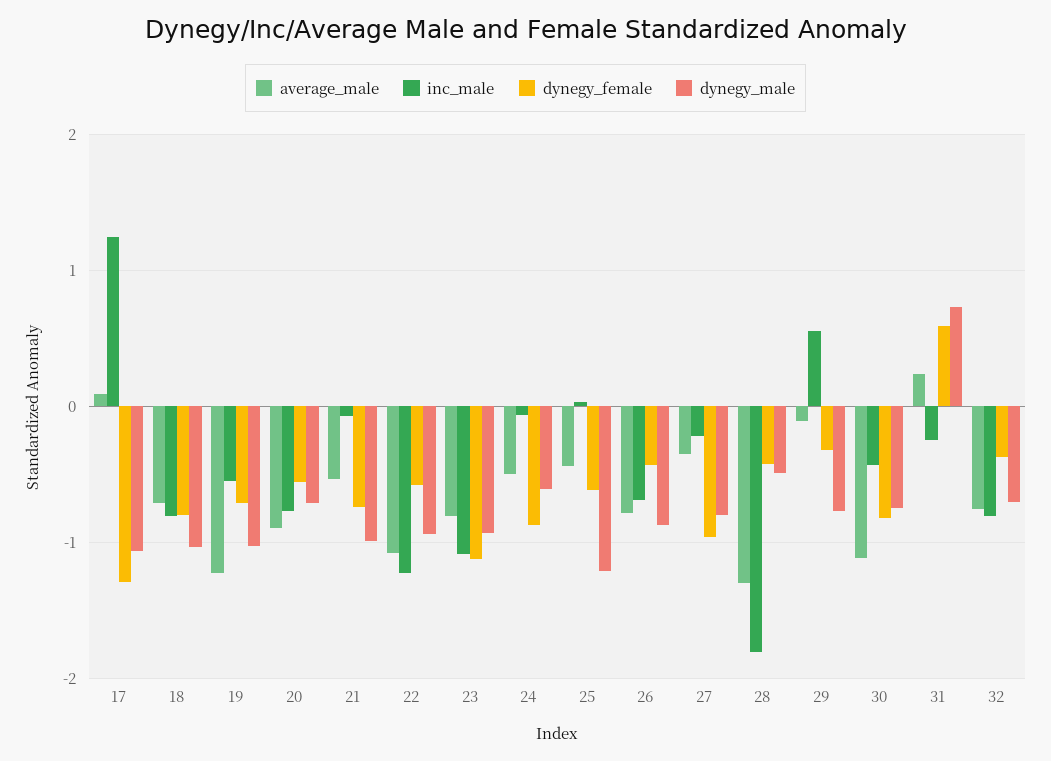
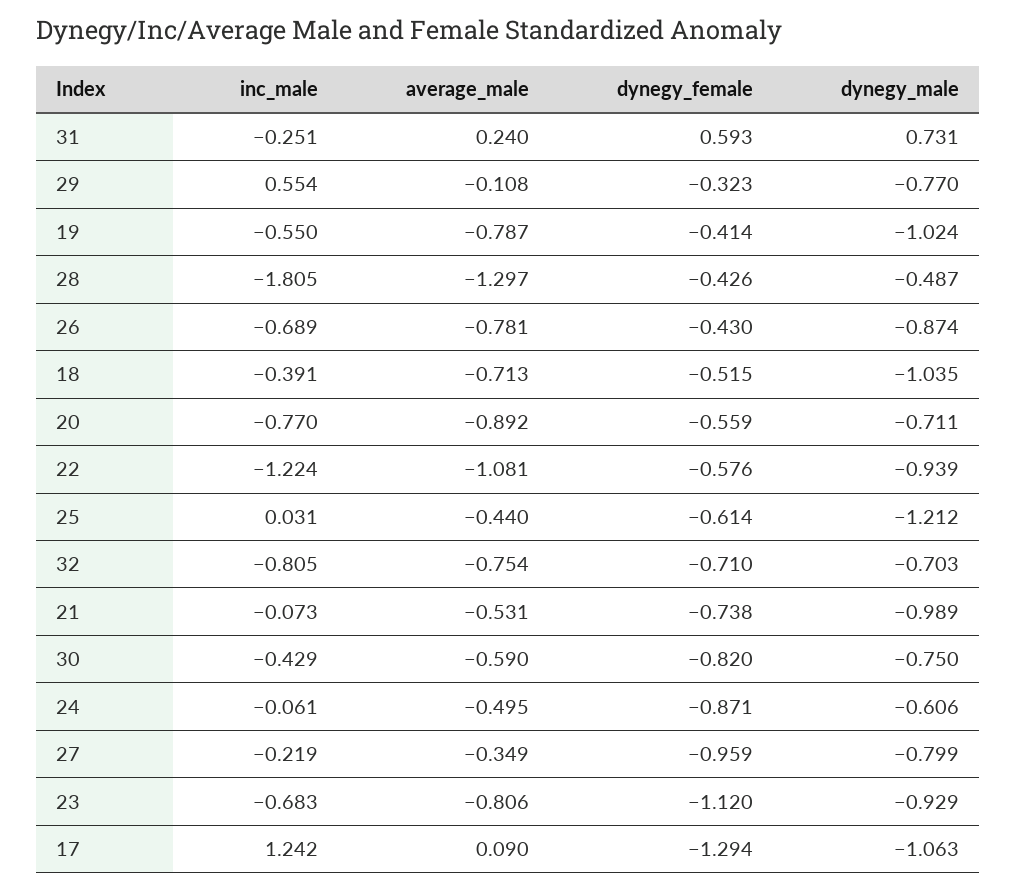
inc_male, 18: -0.8 -> -0.391
dynegy_female, 18: -0.8 -> -0.515
average_male, 19: -1.2 -> -0.787
dynegy_female, 19: -0.7 -> -0.414
inc_male, 23: -1.1 -> -0.683
average_male, 30: -1.1 -> -0.59
dynegy_female, 32: -0.4 -> -0.71

